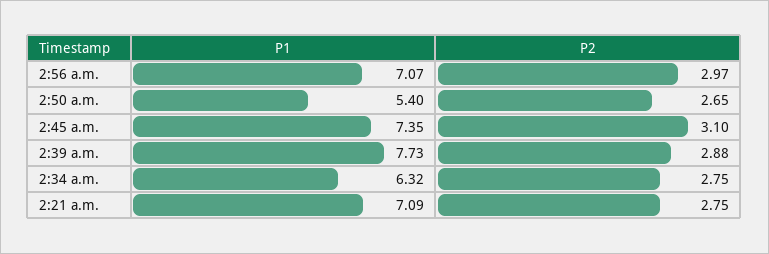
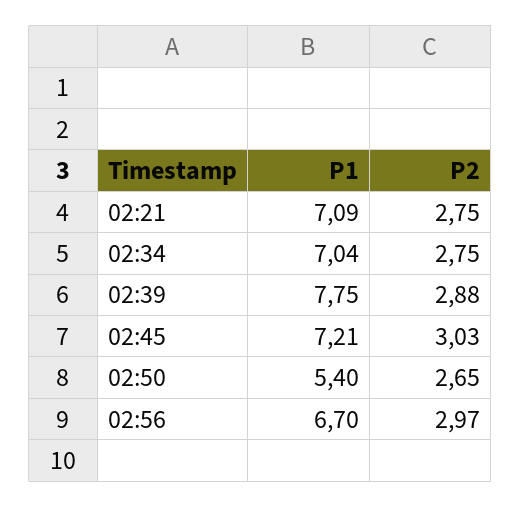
P1, 2:56 a.m.: 7.07 -> 6.7
P1, 2:45 a.m.: 7.35 -> 7.21
P2, 2:45 a.m.: 3.1 -> 3.03
P1, 2:39 a.m.: 7.73 -> 7.75
P1, 2:34 a.m.: 6.32 -> 7.04

